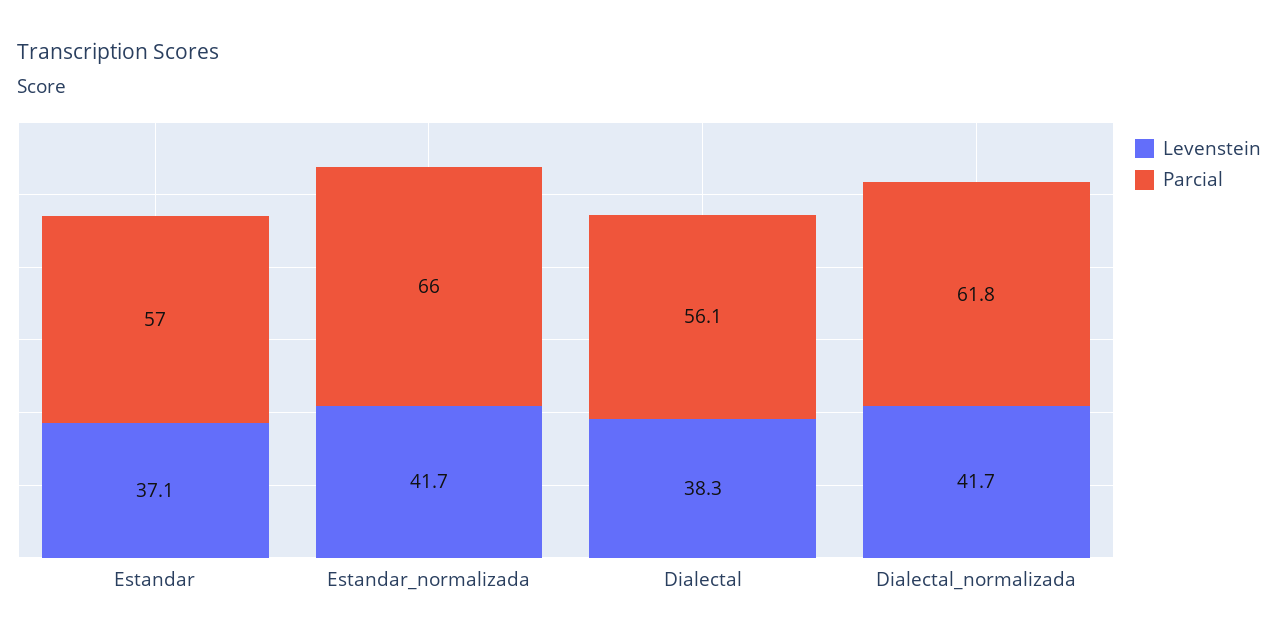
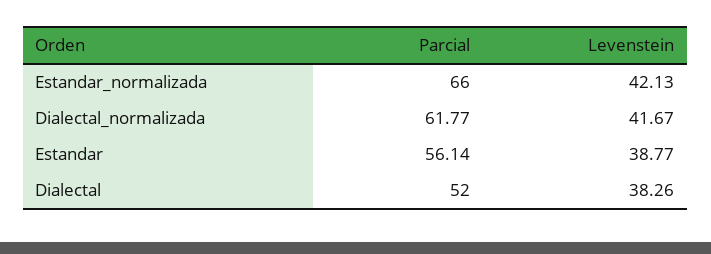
Levenstein, Estandar: 37.1 -> 38.77
Parcial, Estandar: 57 -> 56.14
Levenstein, Estandar_normalizada: 41.7 -> 42.13
Parcial, Dialectal: 56.1 -> 52

